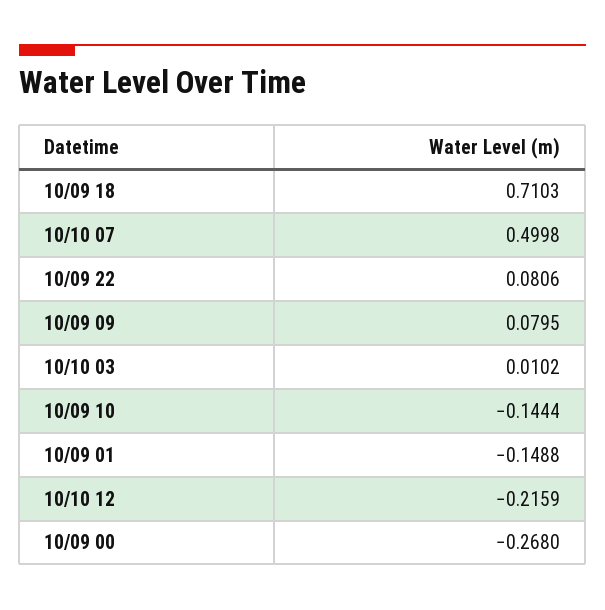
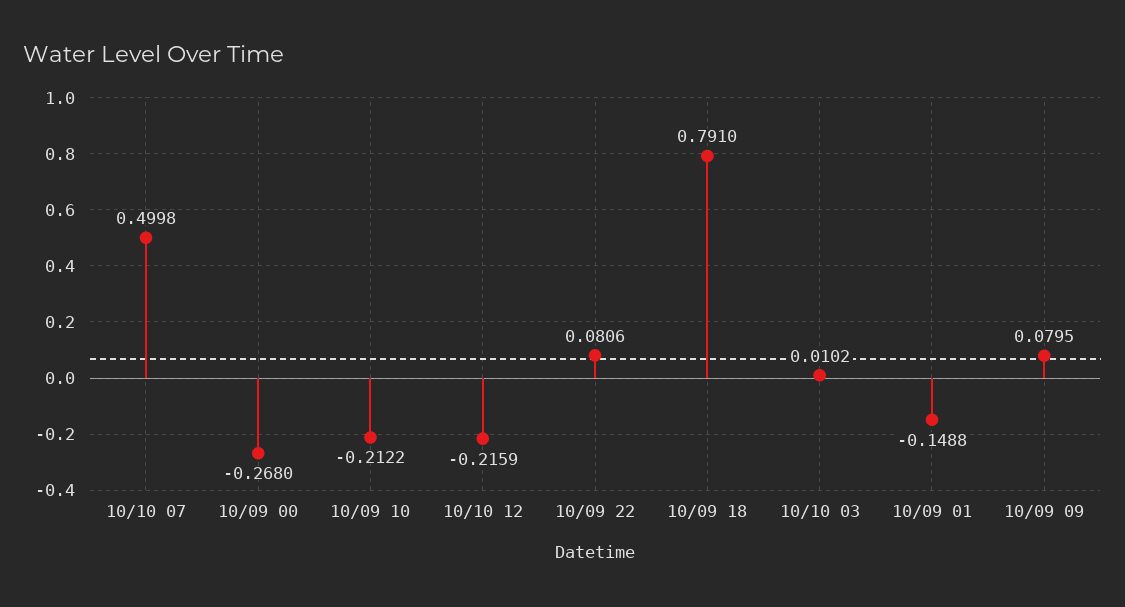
10/09 18: 0.7103 -> 0.791
10/09 10: -0.1444 -> -0.2122

